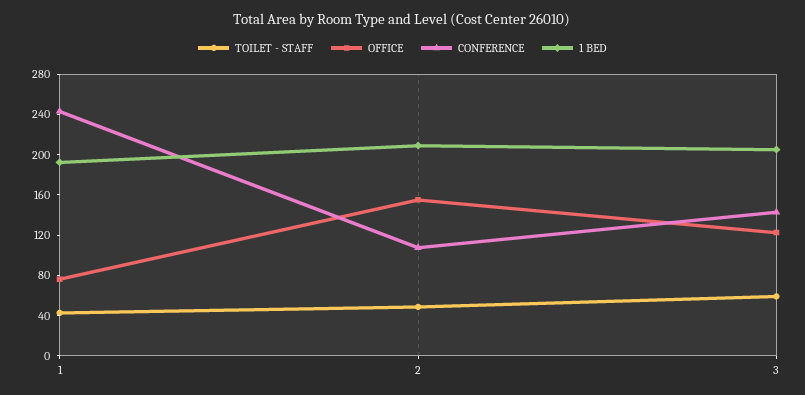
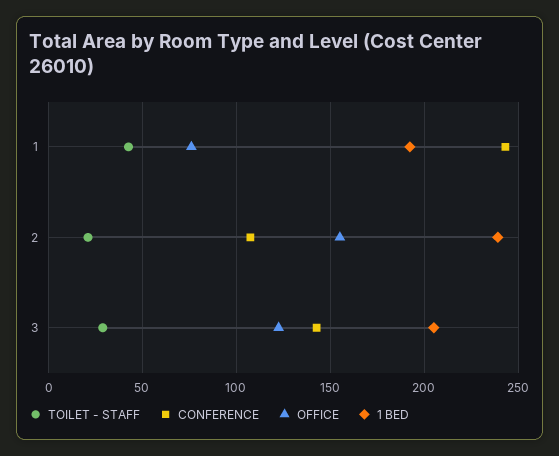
TOILET - STAFF, 2: 50 -> 20
1 BED, 2: 210 -> 240
TOILET - STAFF, 3: 60 -> 30

